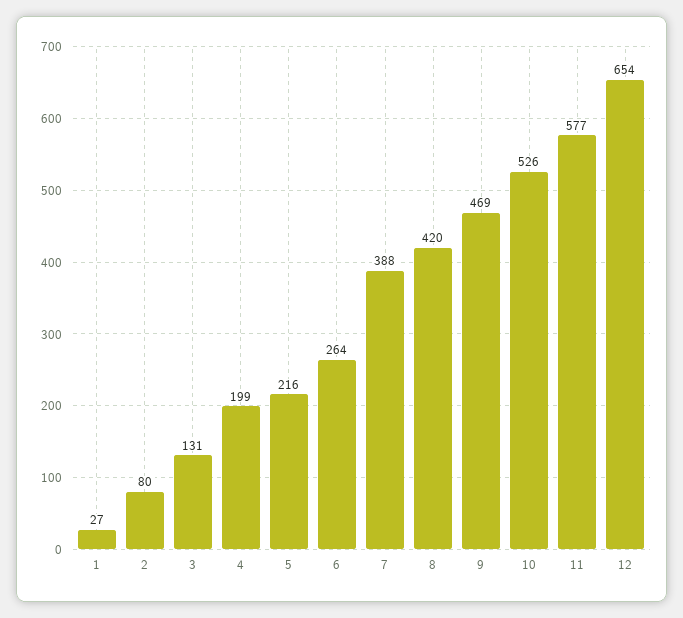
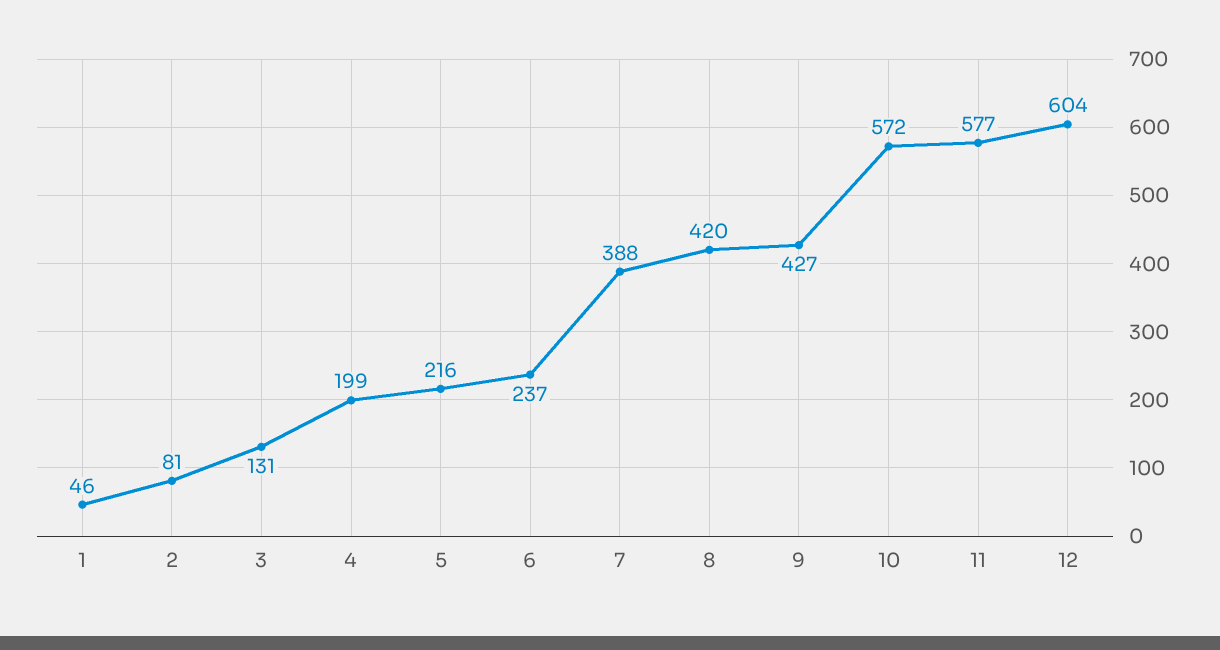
1: 27 -> 46
2: 80 -> 81
6: 264 -> 237
9: 469 -> 427
10: 526 -> 572
12: 654 -> 604

